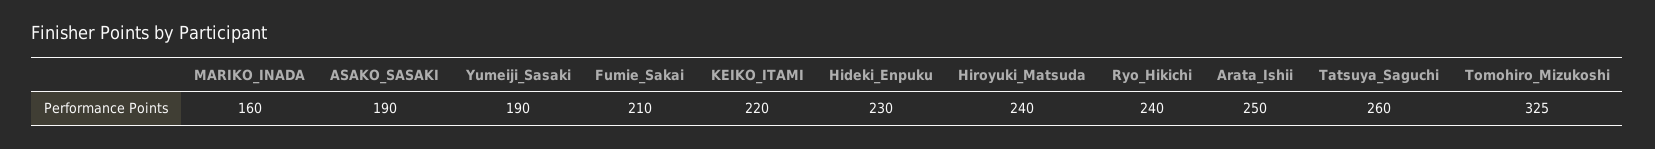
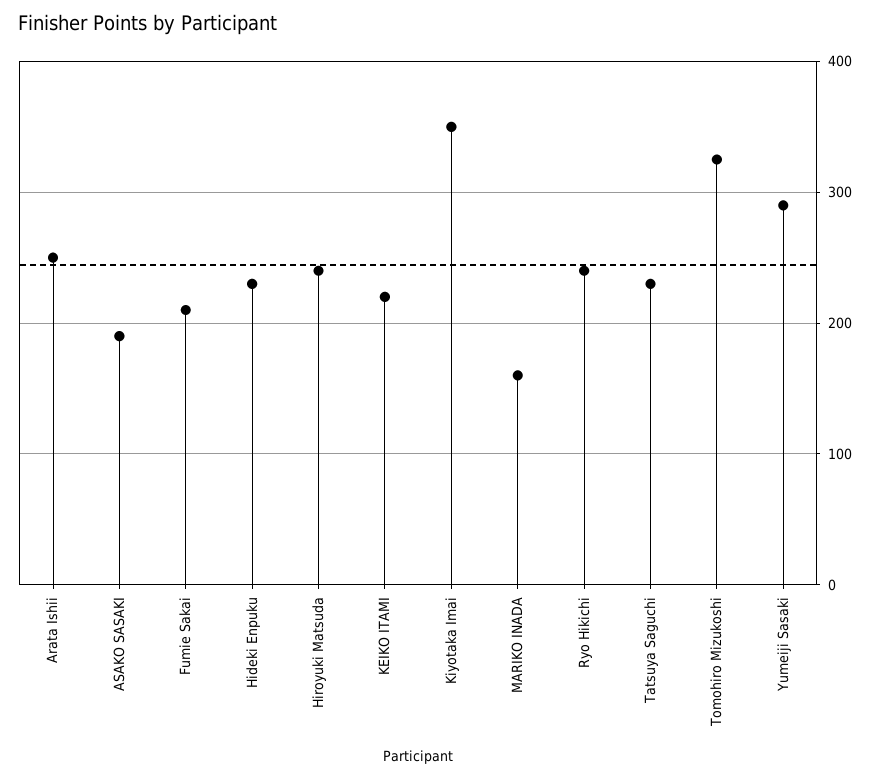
Yumeiji_Sasaki: 190 -> 290
Tatsuya_Saguchi: 260 -> 230
Kiyotaka Imai: none -> 350

